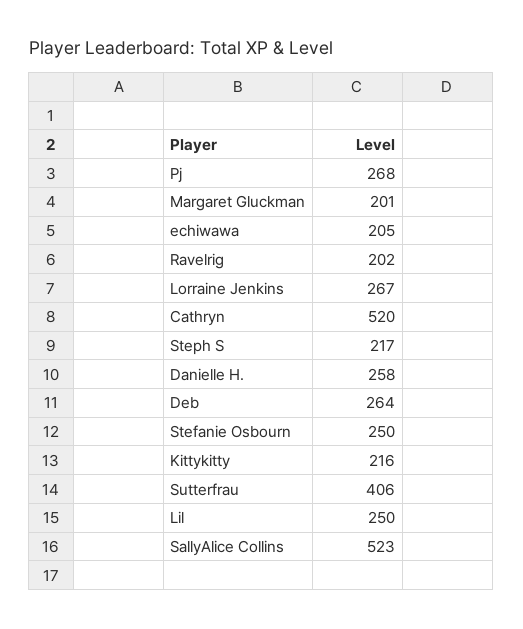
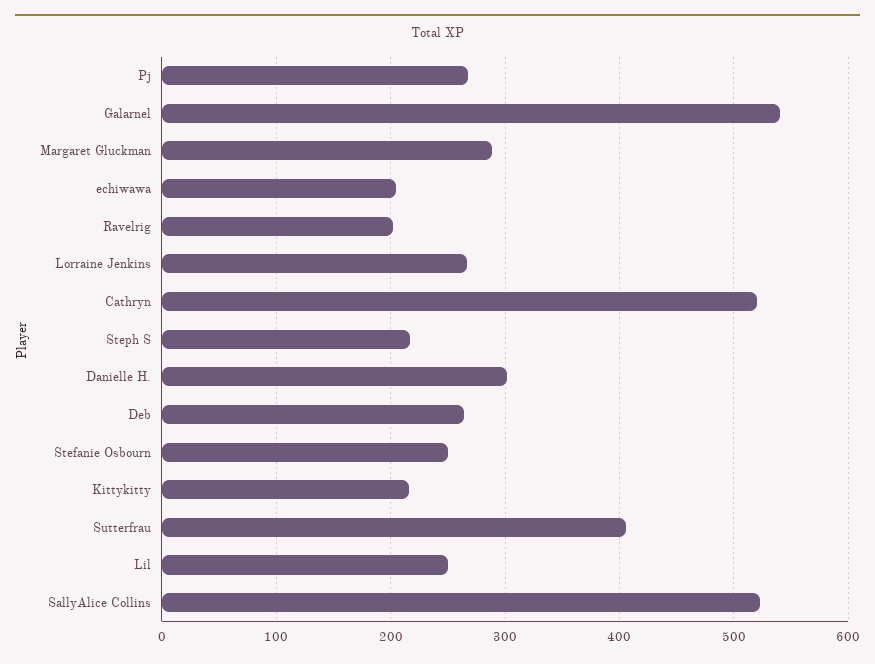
Margaret Gluckman: 201 -> 290
Danielle H.: 258 -> 300
Galarnel: none -> 540

